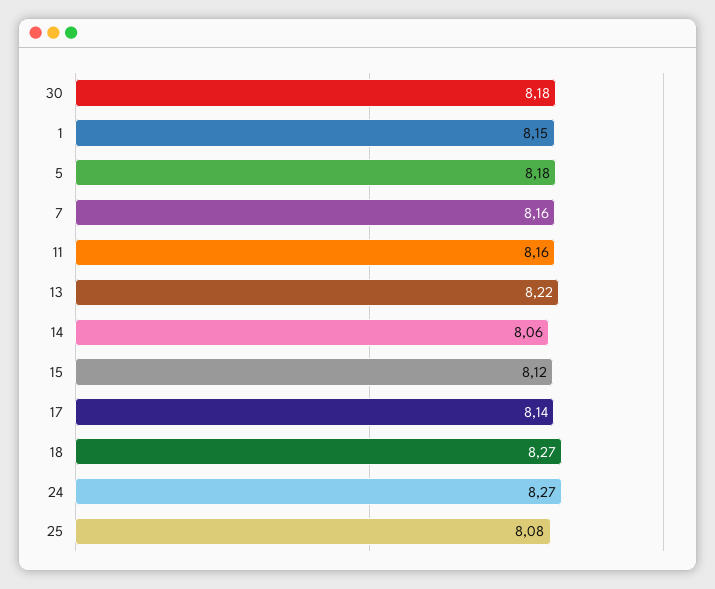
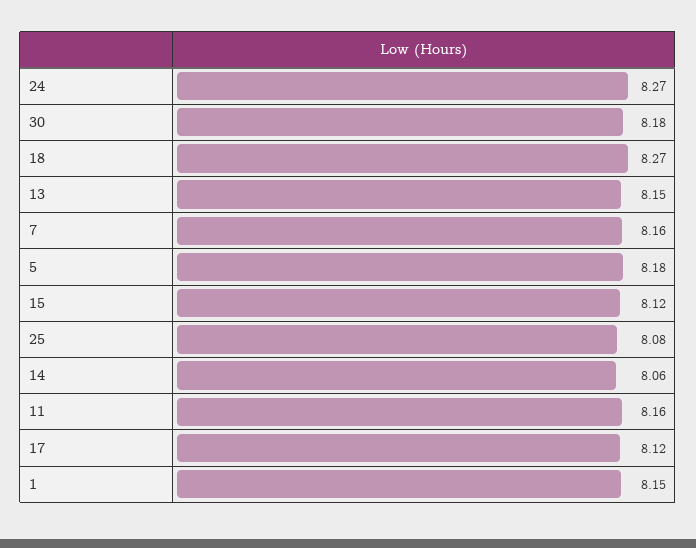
13: 8.22 -> 8.15
17: 8.14 -> 8.12

